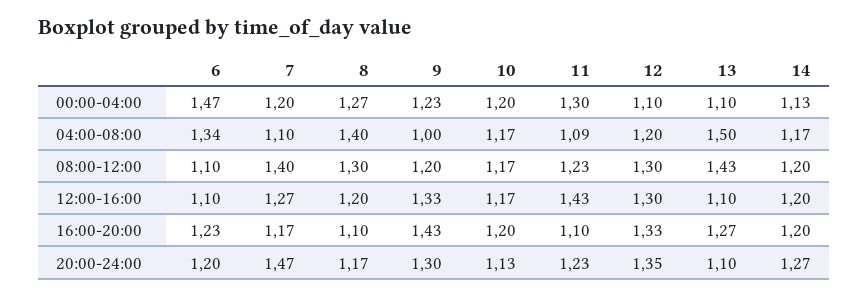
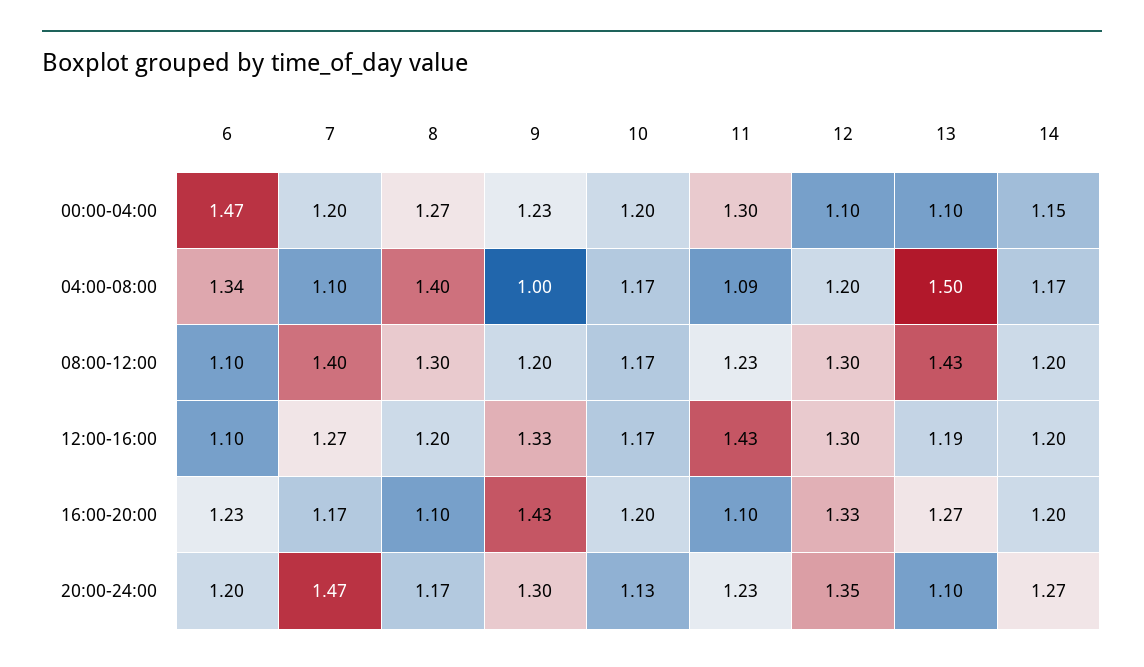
14, 00:00-04:00: 1.13 -> 1.15
13, 12:00-16:00: 1.1 -> 1.19

